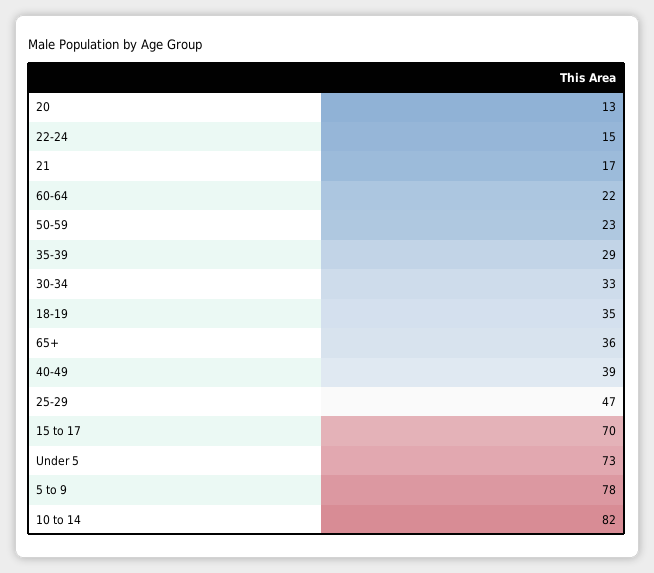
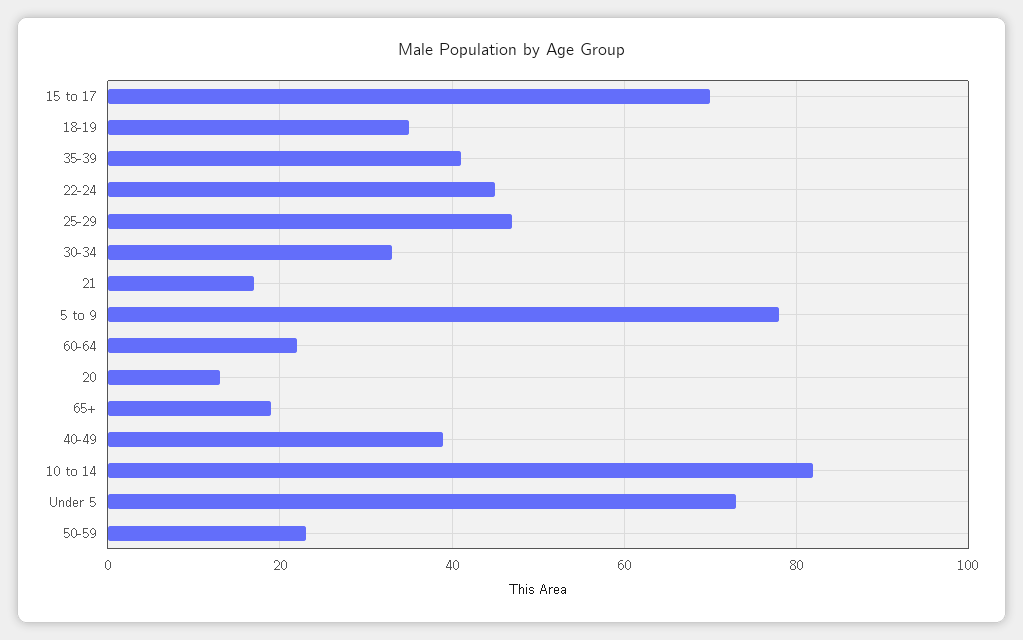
22-24: 15 -> 45
35-39: 29 -> 40
65+: 36 -> 20

